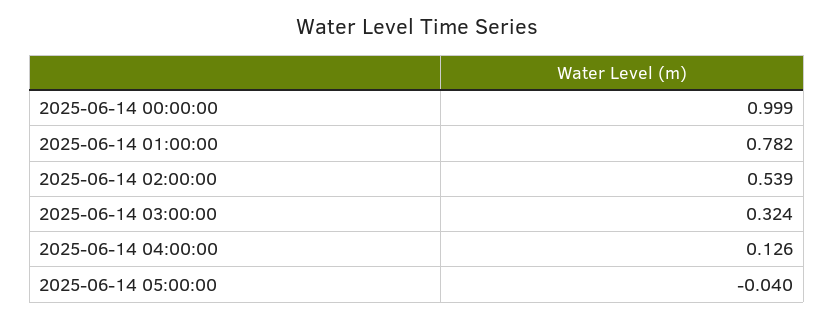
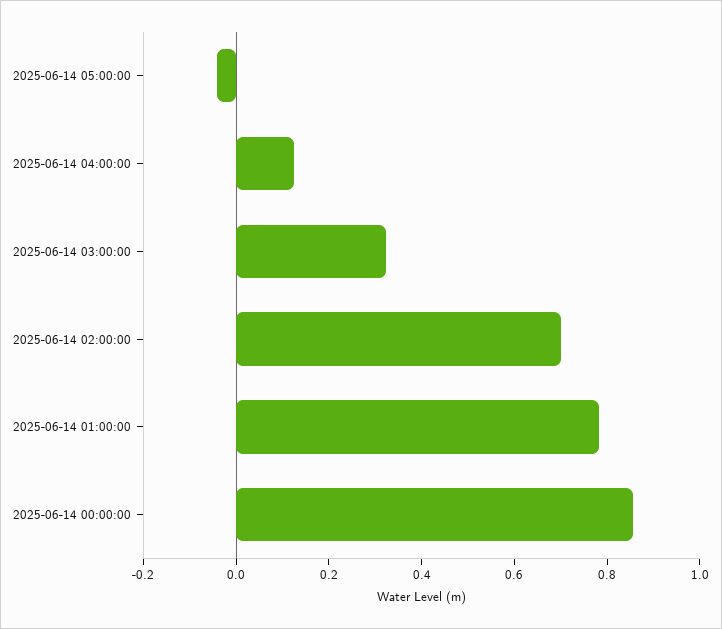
2025-06-14 00:00:00: 0.999 -> 0.85
2025-06-14 02:00:00: 0.539 -> 0.7

